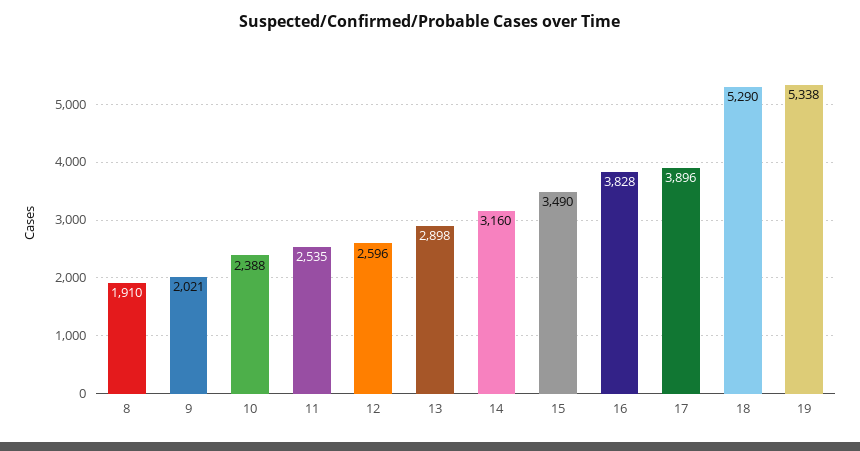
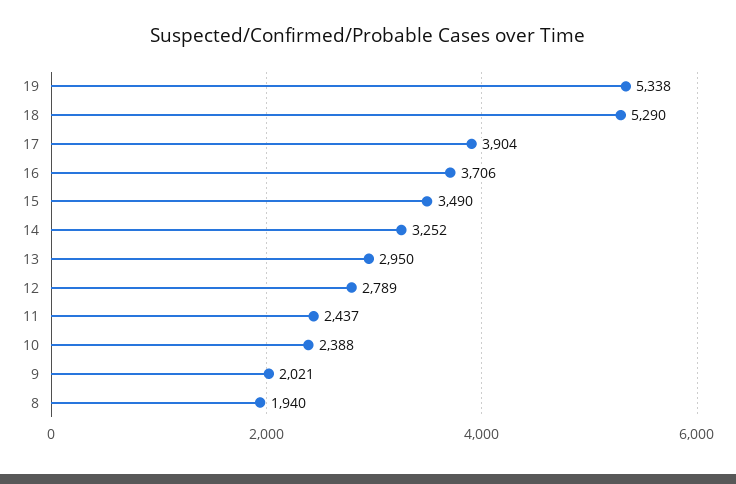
8: 1910 -> 1940
11: 2535 -> 2437
12: 2596 -> 2789
13: 2898 -> 2950
14: 3160 -> 3252
16: 3828 -> 3706
17: 3896 -> 3904

